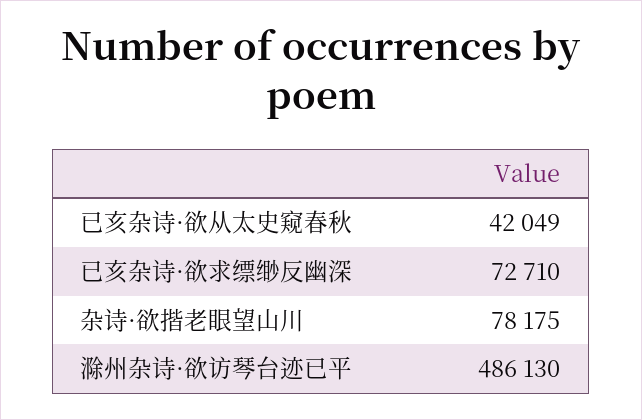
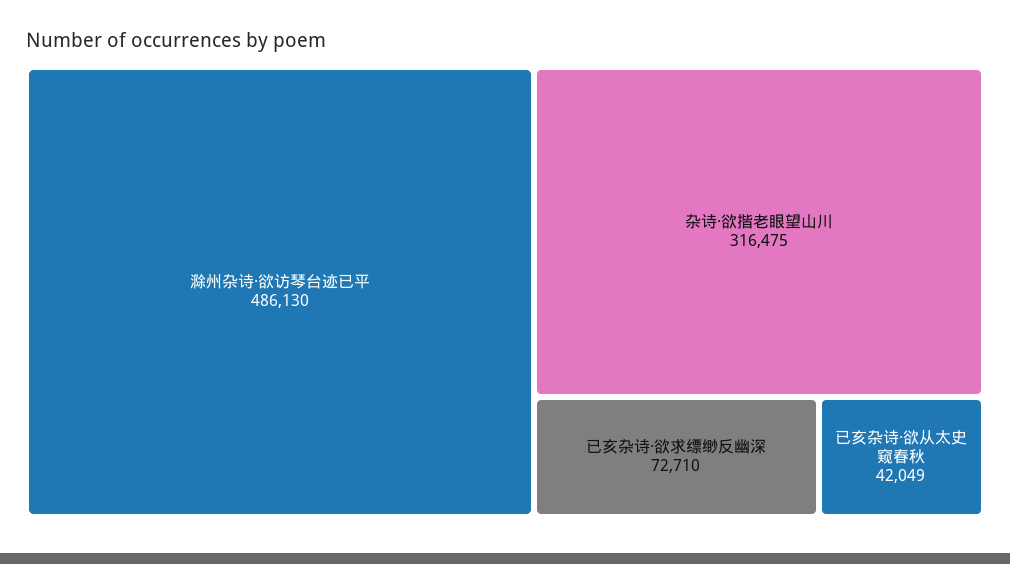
杂诗·欲揩老眼望山川: 78175 -> 316475

